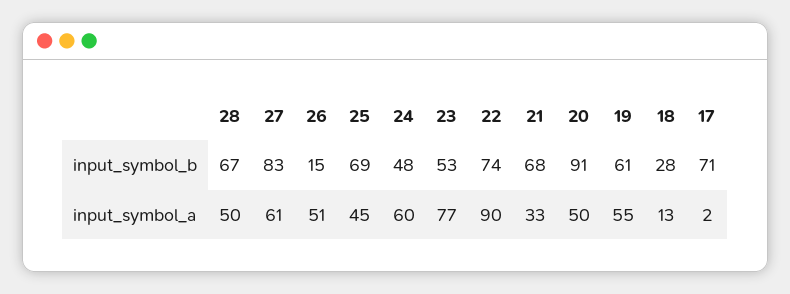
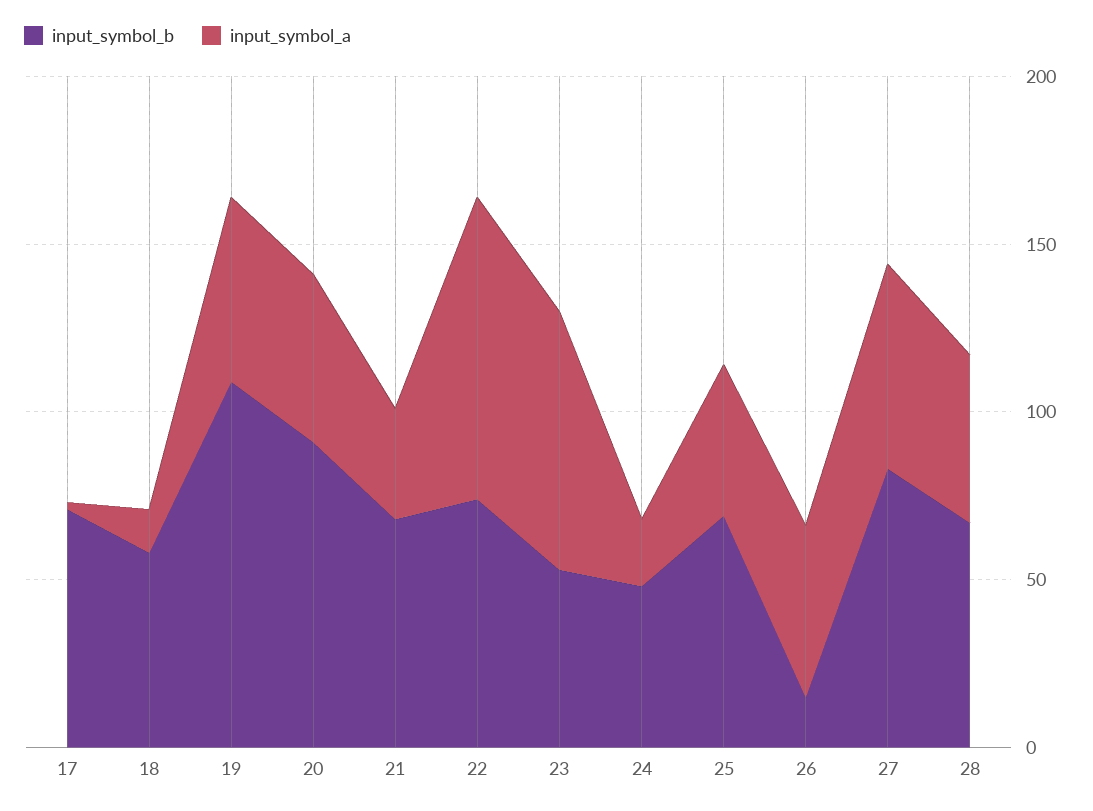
input_symbol_b, 19: 61 -> 110
input_symbol_b, 18: 28 -> 60
input_symbol_a, 24: 60 -> 20

